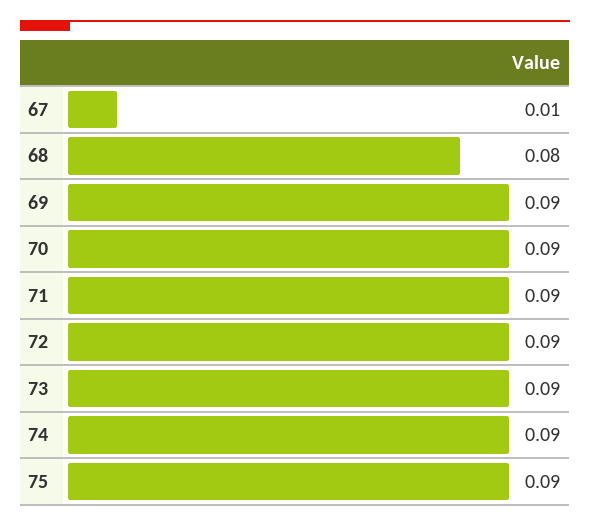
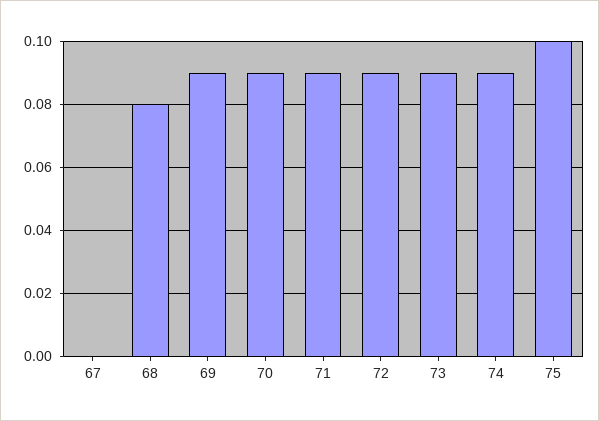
67: 0.01 -> 0
75: 0.09 -> 0.1

